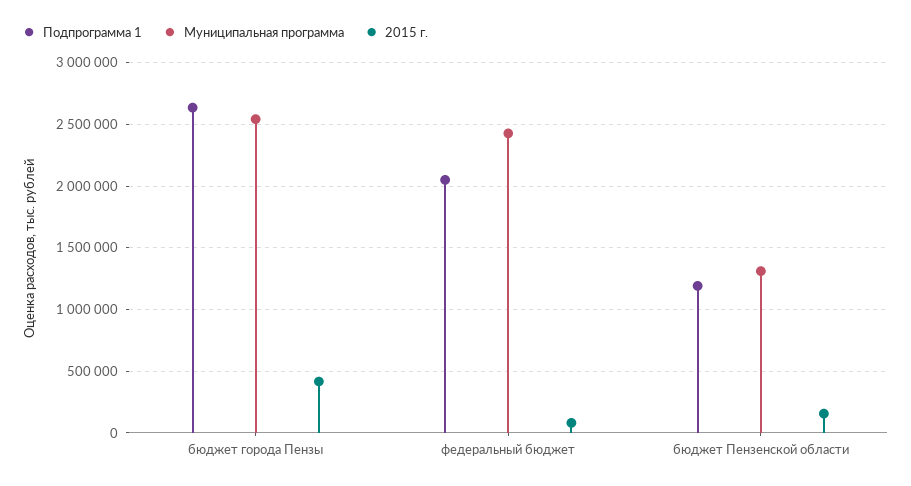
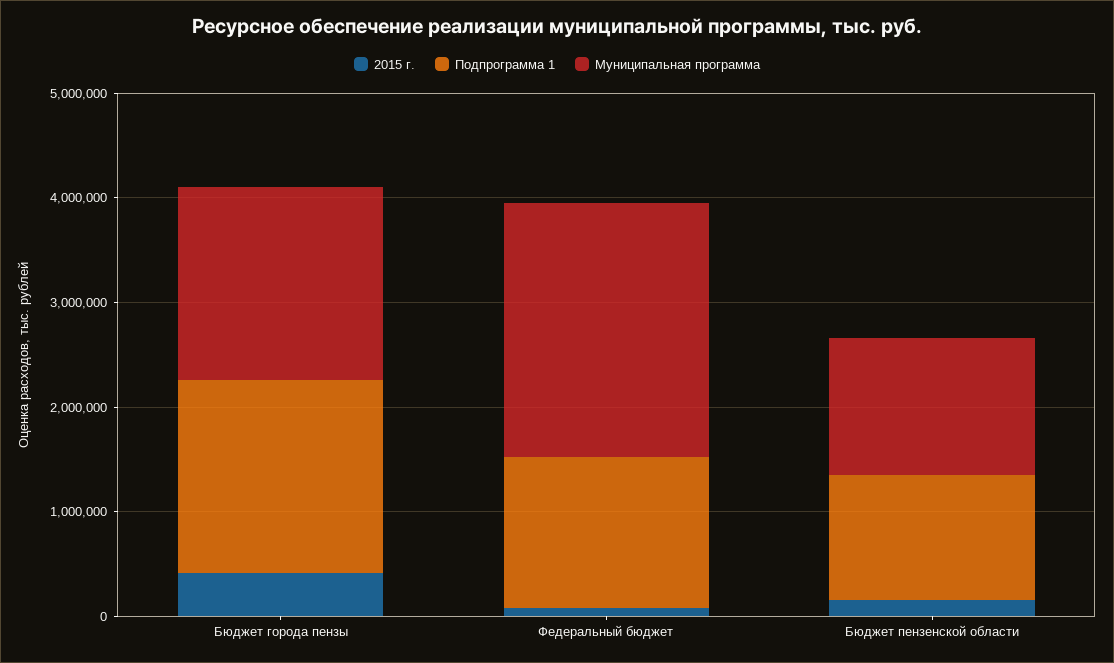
Подпрограмма 1, бюджет города Пензы: 2650000 -> 1800000
Муниципальная программа, бюджет города Пензы: 2550000 -> 1800000
Подпрограмма 1, федеральный бюджет: 2050000 -> 1400000

